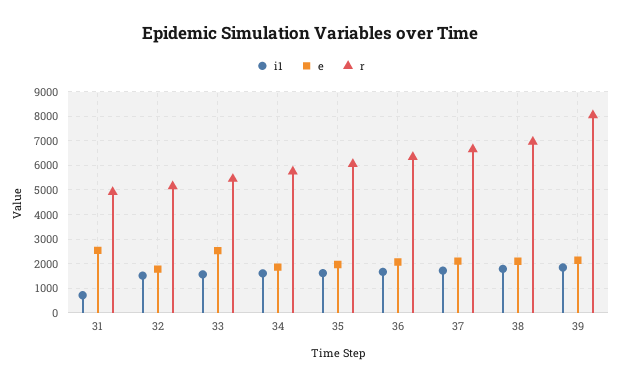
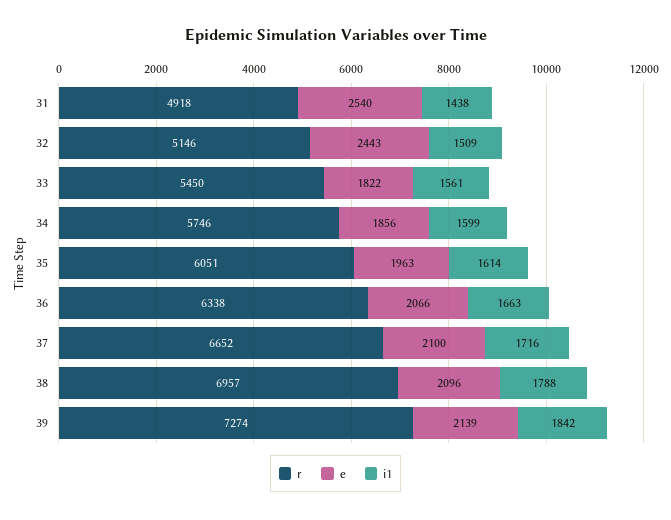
i1, 31: 750 -> 1438
e, 32: 1750 -> 2443
e, 33: 2500 -> 1822
r, 39: 8000 -> 7274

